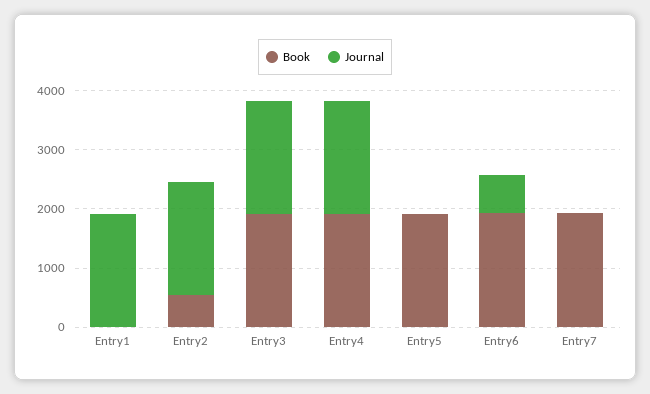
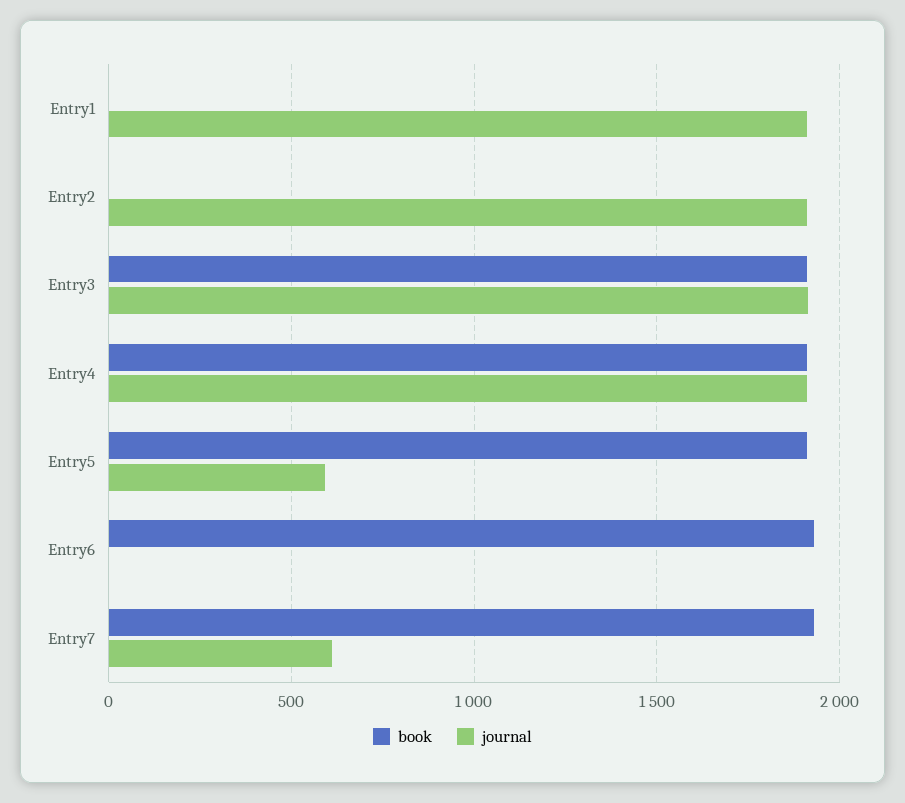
Book, Entry2: 600 -> 0
Journal, Entry5: 0 -> 600
Journal, Entry6: 600 -> 0
Journal, Entry7: 0 -> 600

